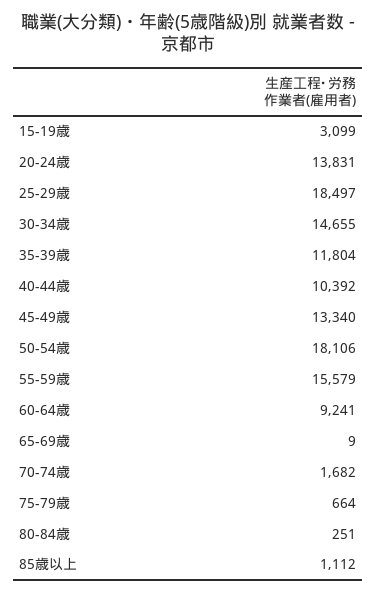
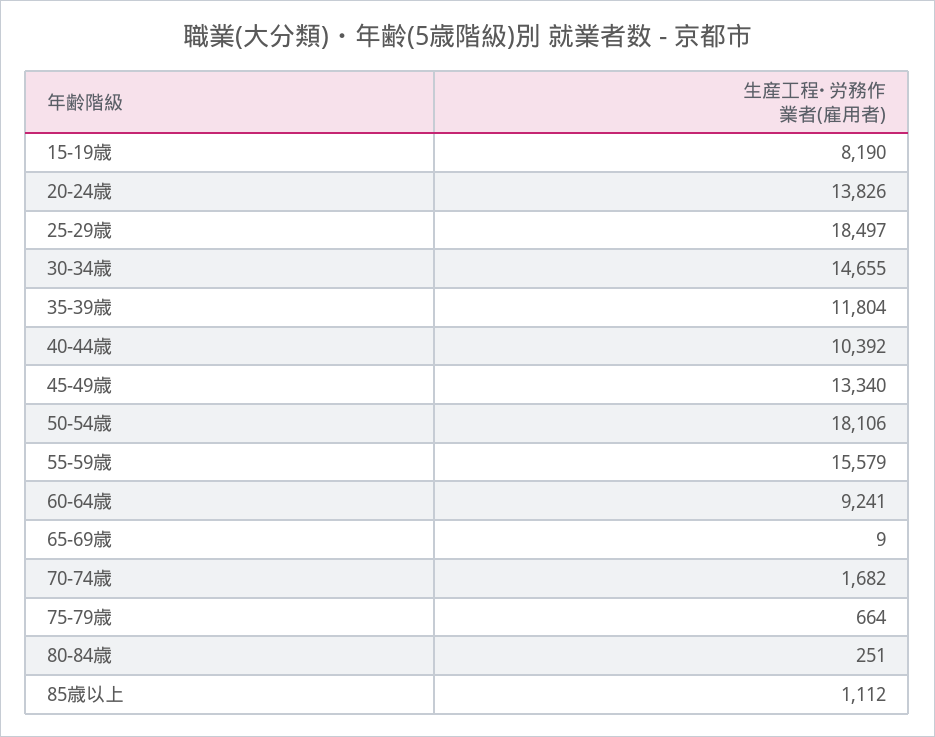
15-19歳: 3099 -> 8190
20-24歳: 13831 -> 13826

